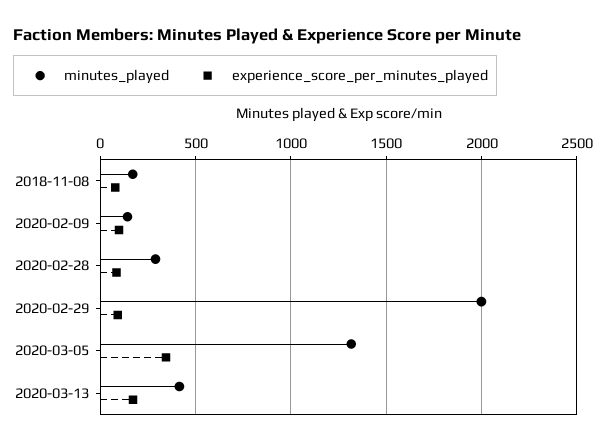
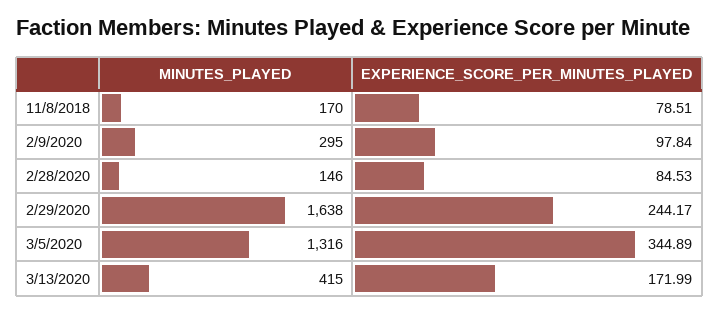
minutes_played, 2020-02-09: 150 -> 295
minutes_played, 2020-02-28: 300 -> 146
minutes_played, 2020-02-29: 2000 -> 1638
experience_score_per_minutes_played, 2020-02-29: 100 -> 244.17

